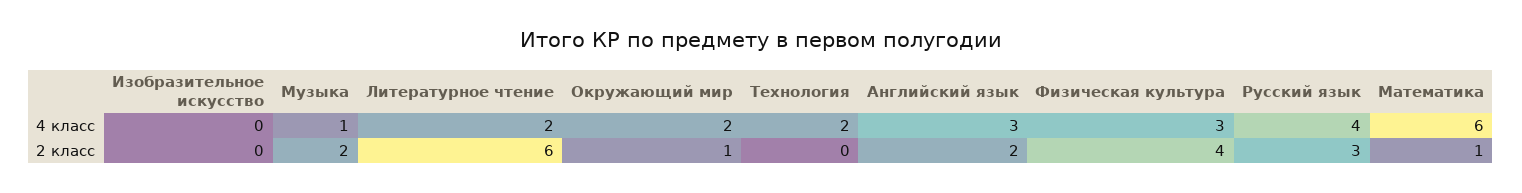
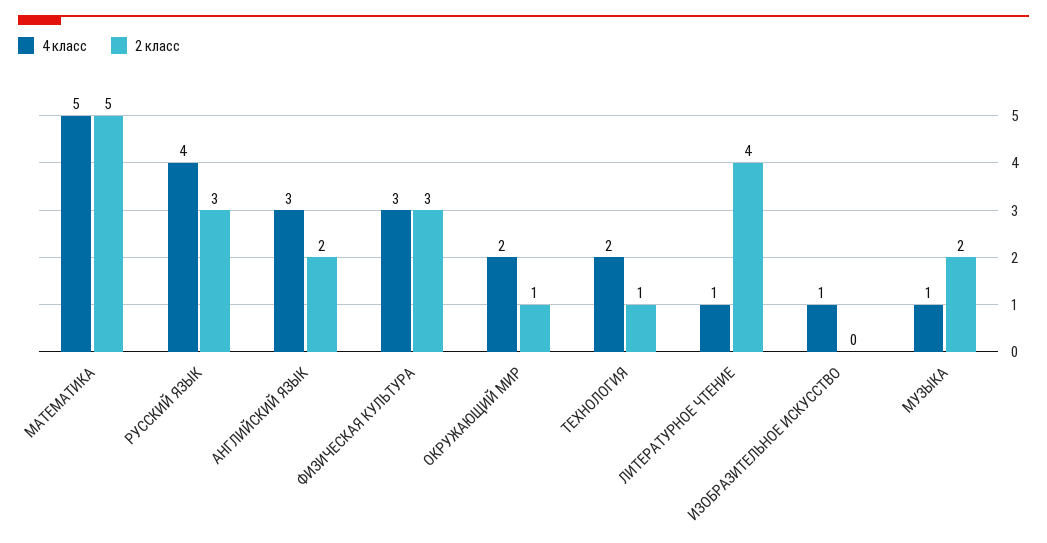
4 класс, Изобразительное искусство: 0 -> 1
4 класс, Литературное чтение: 2 -> 1
4 класс, Математика: 6 -> 5
2 класс, Литературное чтение: 6 -> 4
2 класс, Технология: 0 -> 1
2 класс, Физическая культура: 4 -> 3
2 класс, Математика: 1 -> 5

